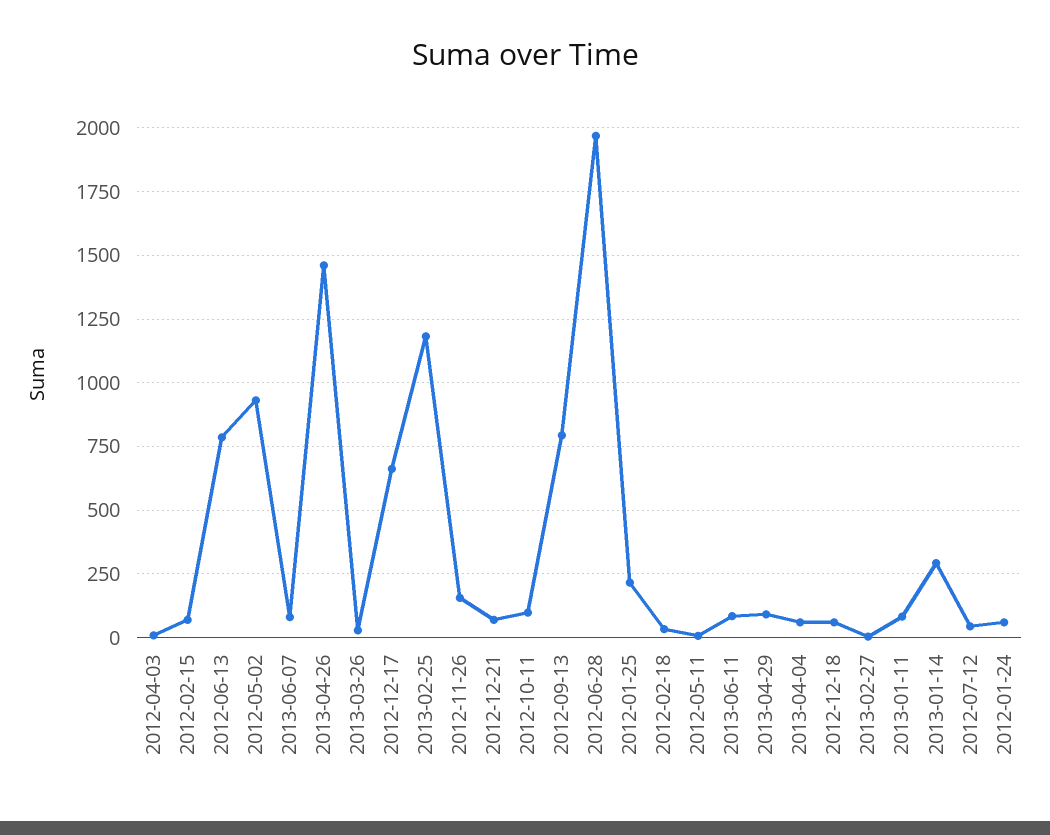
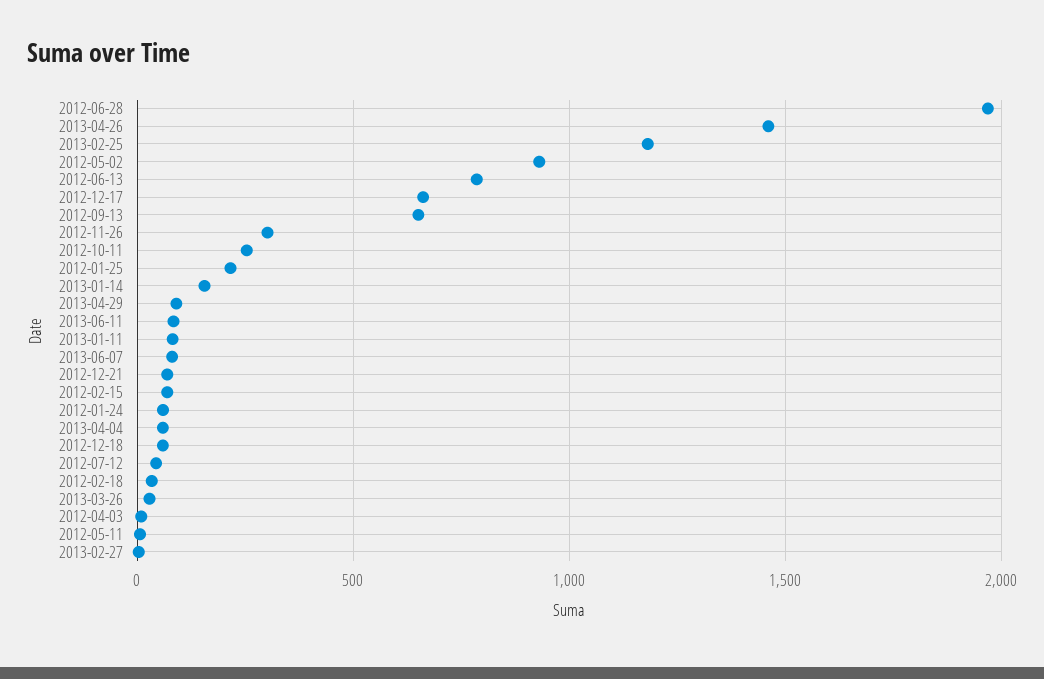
2012-11-26: 150 -> 300
2012-10-11: 100 -> 250
2012-09-13: 800 -> 650
2013-01-14: 300 -> 150

